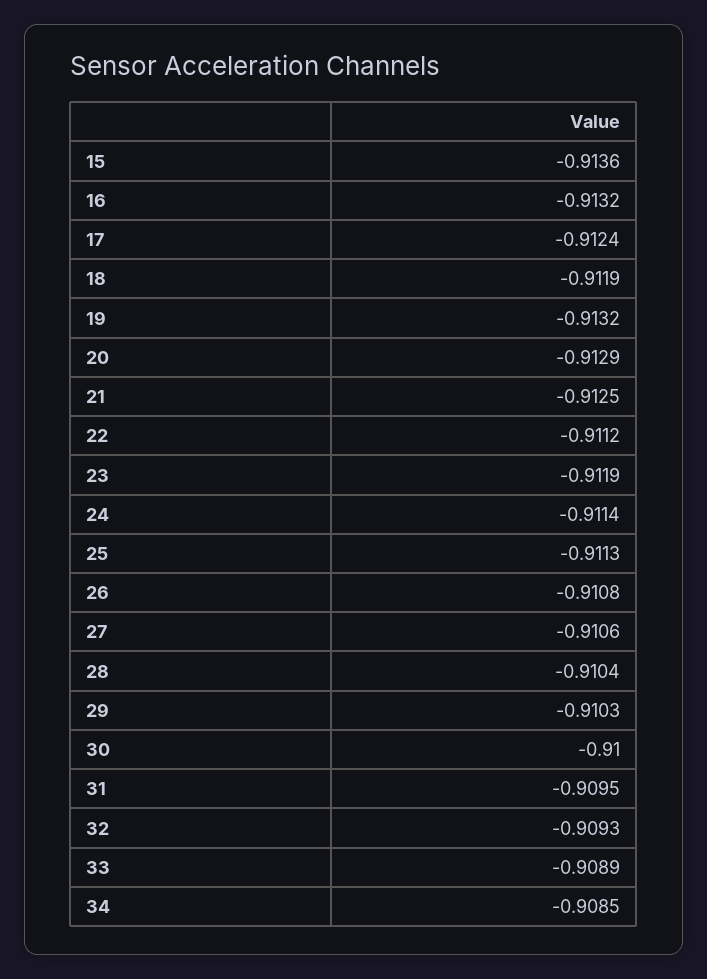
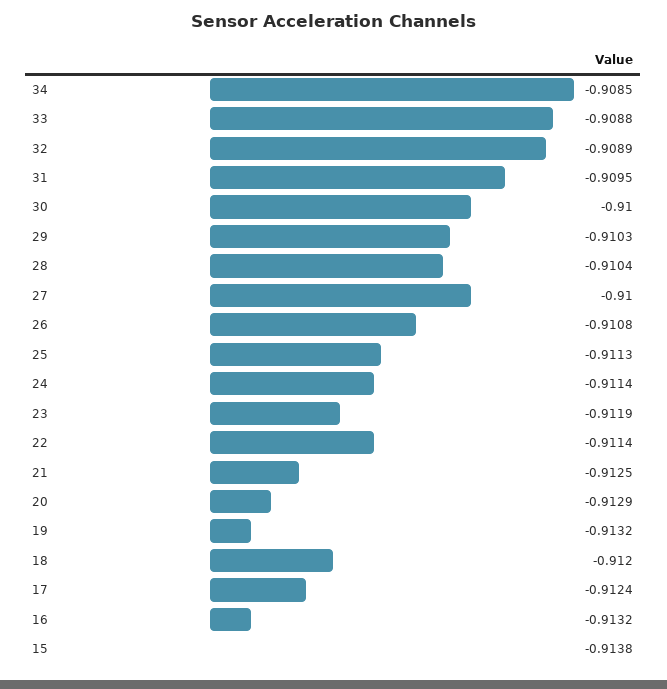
15: -0.9136 -> -0.9138
18: -0.9119 -> -0.912
22: -0.9112 -> -0.9114
27: -0.9106 -> -0.91
32: -0.9093 -> -0.9089
33: -0.9089 -> -0.9088

